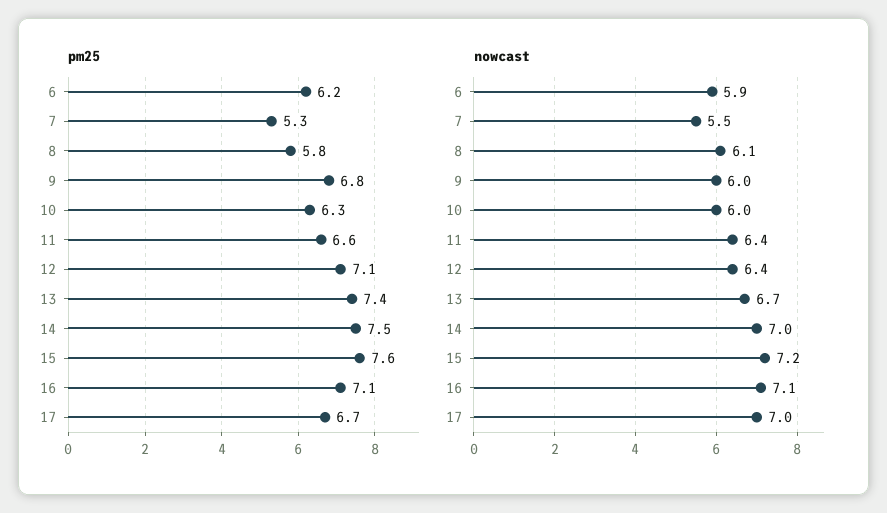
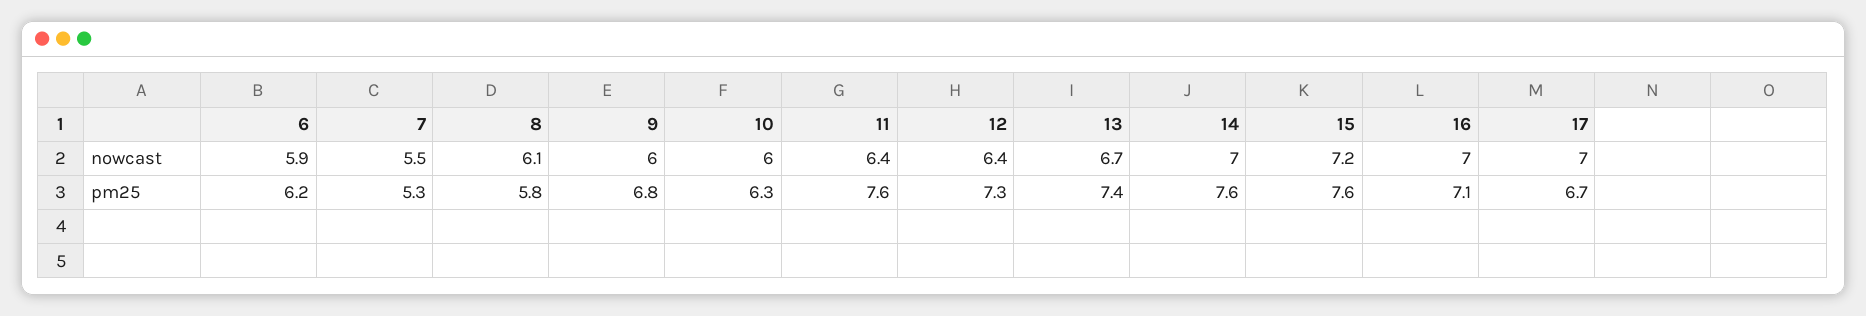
pm25, 11: 6.6 -> 7.6
pm25, 12: 7.1 -> 7.3
pm25, 14: 7.5 -> 7.6
nowcast, 16: 7.1 -> 7

